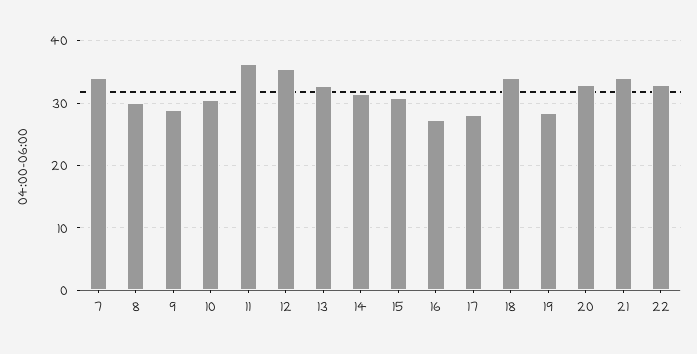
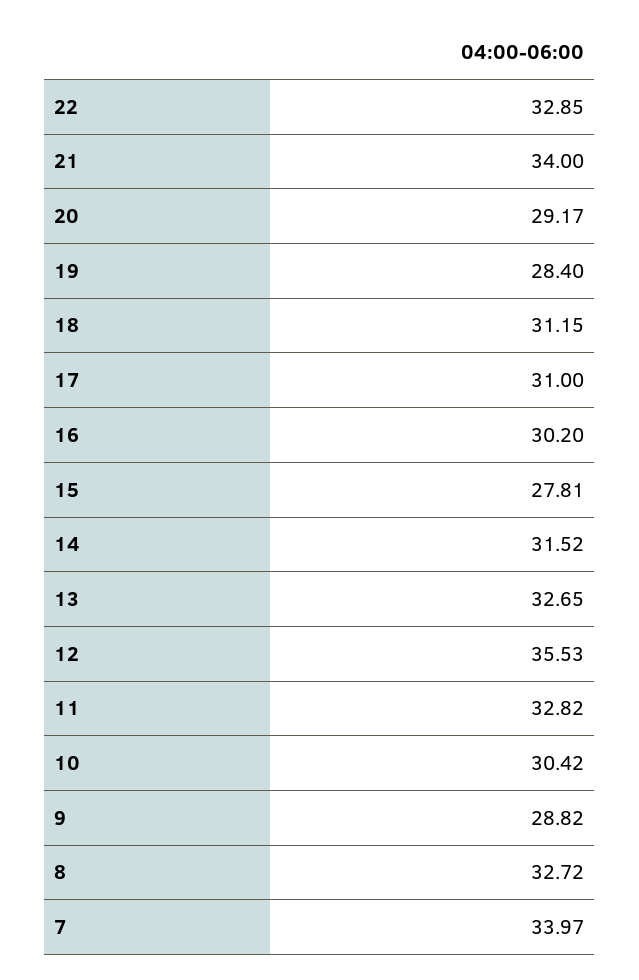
8: 30 -> 32.72
11: 36 -> 32.82
15: 31 -> 27.81
16: 27 -> 30.2
17: 28 -> 31
18: 34 -> 31.15
20: 33 -> 29.17

